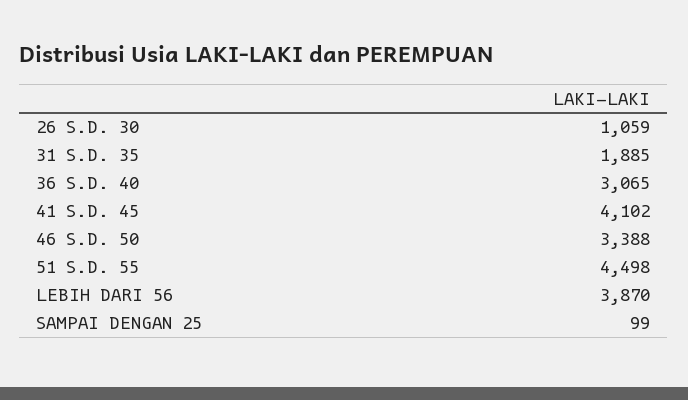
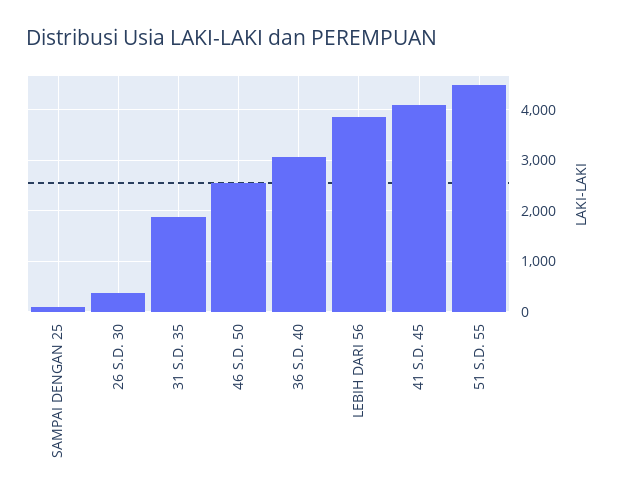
26 S.D. 30: 1059 -> 400
46 S.D. 50: 3388 -> 2600

